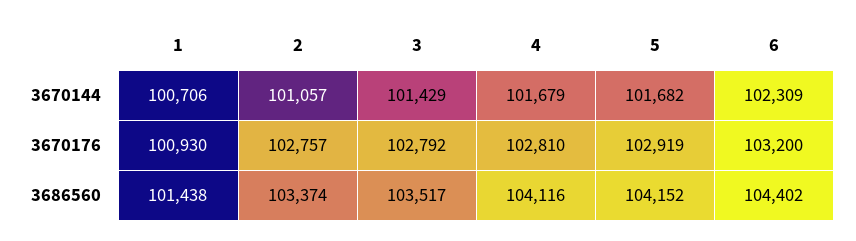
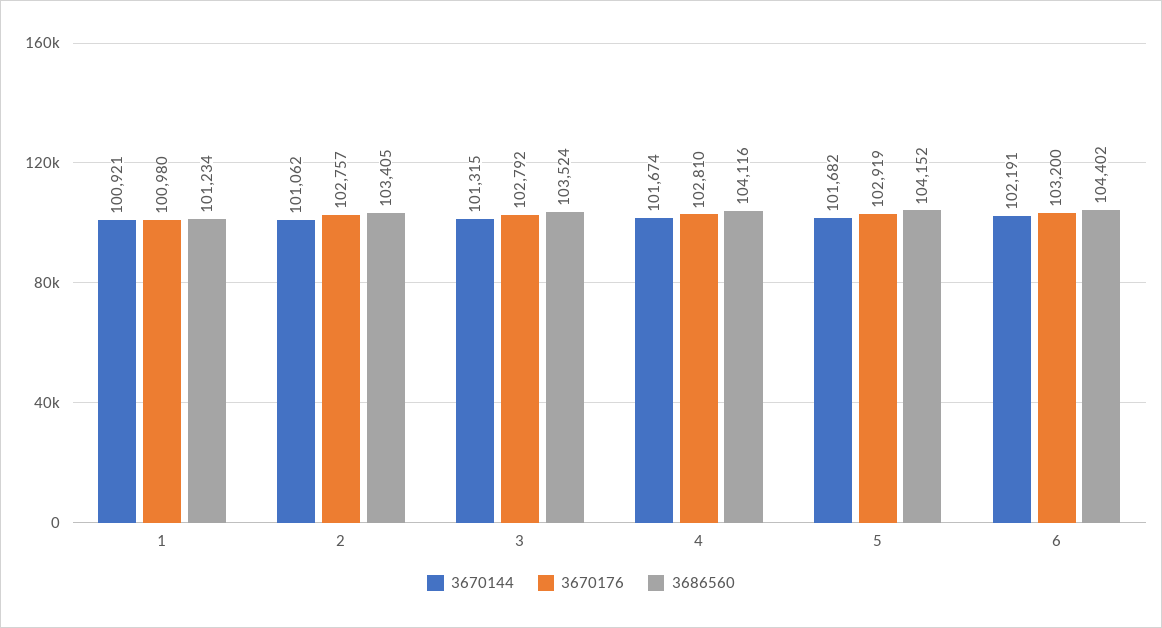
3670144, 1: 100706 -> 100921
3670144, 2: 101057 -> 101062
3670144, 3: 101429 -> 101315
3670144, 4: 101679 -> 101674
3670144, 6: 102309 -> 102191
3670176, 1: 100930 -> 100980
3686560, 1: 101438 -> 101234
3686560, 2: 103374 -> 103405
3686560, 3: 103517 -> 103524

